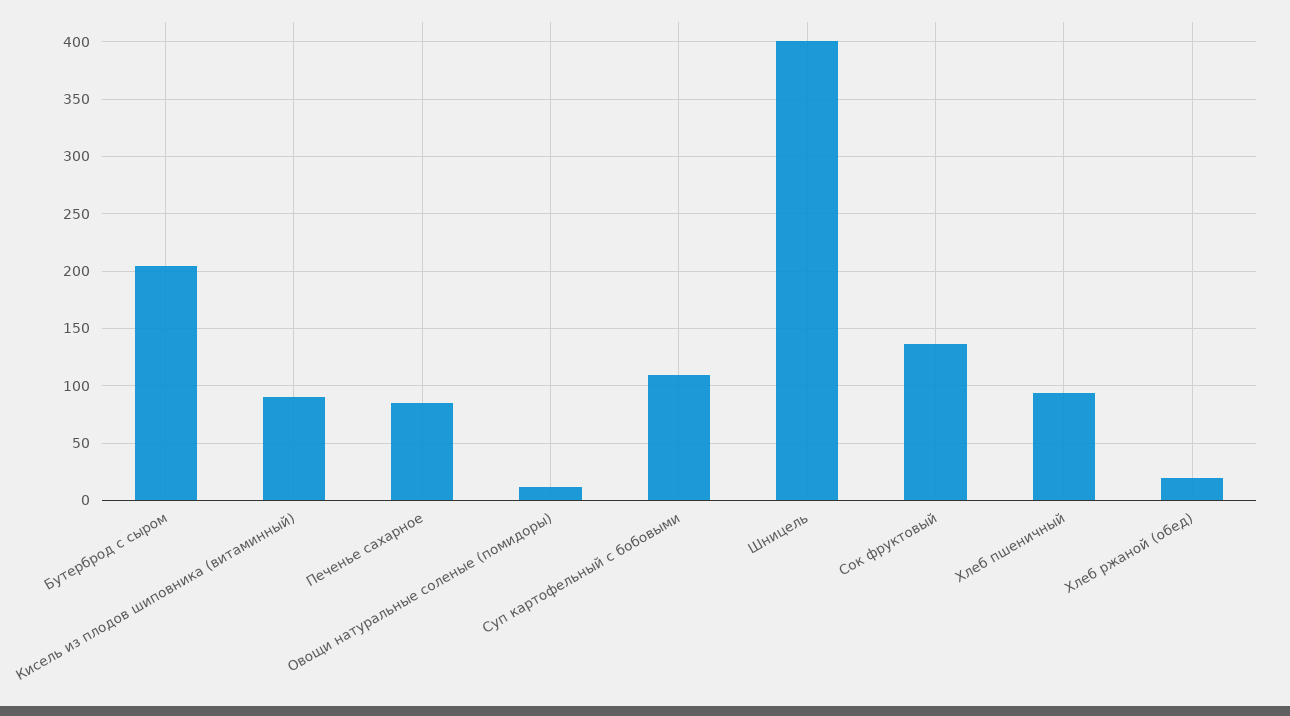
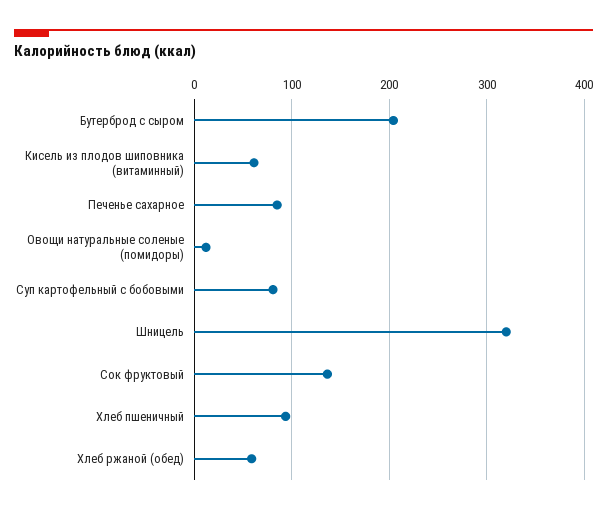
Кисель из плодов шиповника (витаминный): 90 -> 60
Суп картофельный с бобовыми: 110 -> 80
Шницель: 400 -> 320
Хлеб ржаной (обед): 20 -> 60

